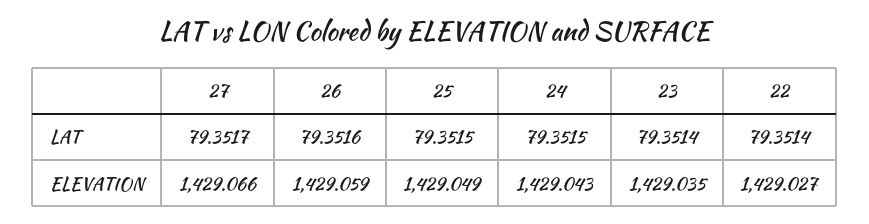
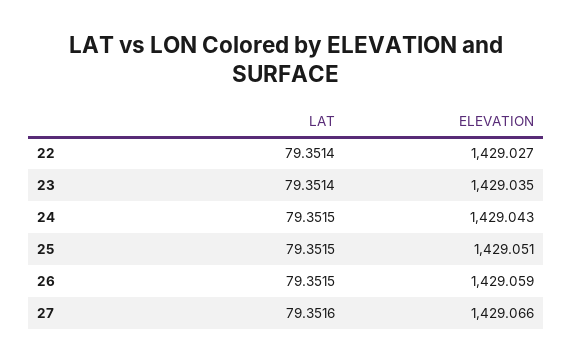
27, LAT: 79.3517 -> 79.3516
26, LAT: 79.3516 -> 79.3515
25, ELEVATION: 1429.049 -> 1429.051

